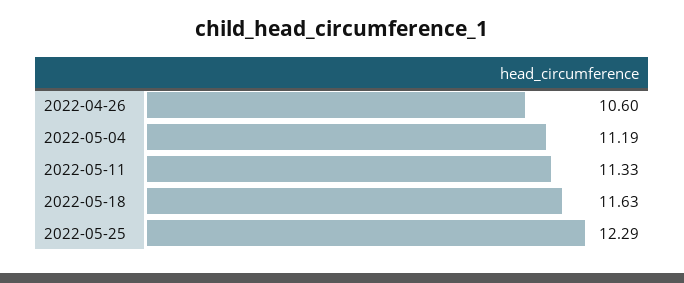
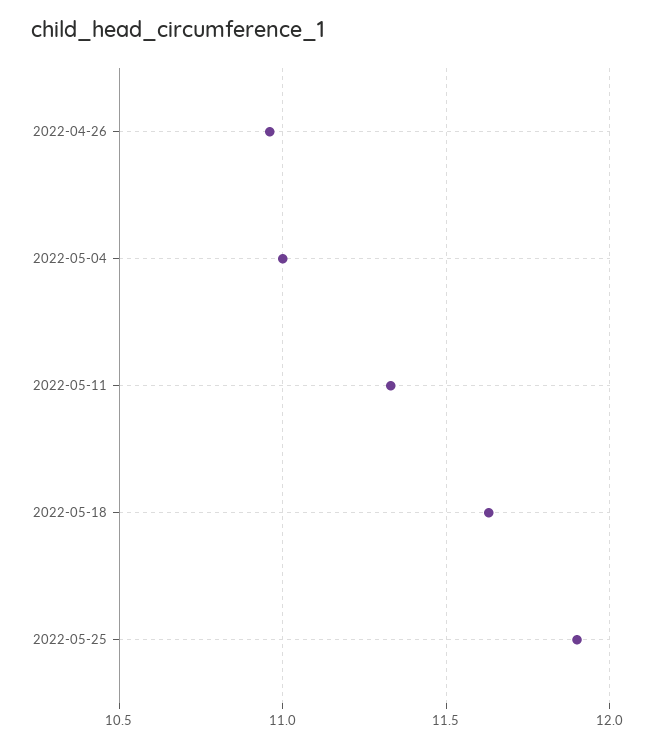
2022-04-26: 10.6 -> 10.95
2022-05-04: 11.19 -> 11
2022-05-25: 12.29 -> 11.9

